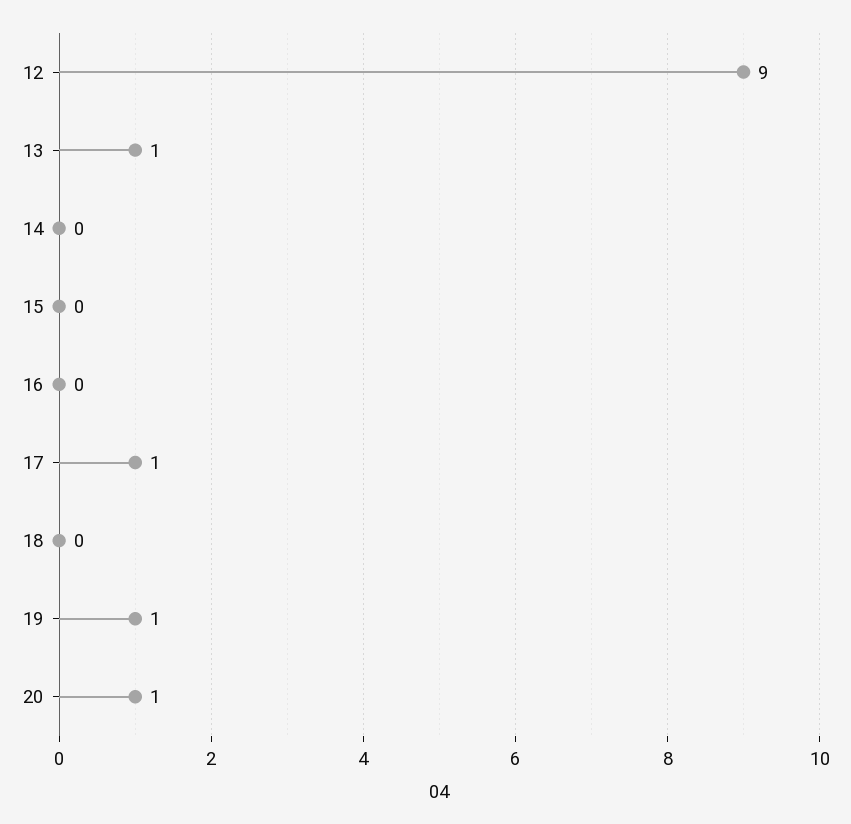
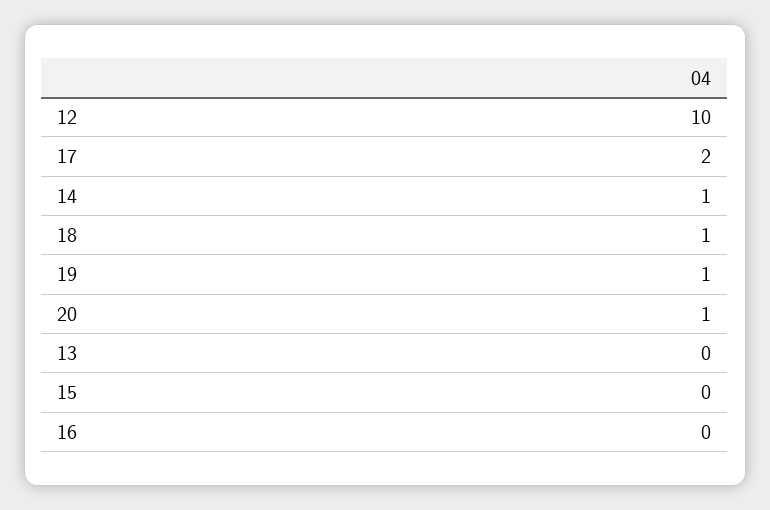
12: 9 -> 10
13: 1 -> 0
14: 0 -> 1
17: 1 -> 2
18: 0 -> 1

